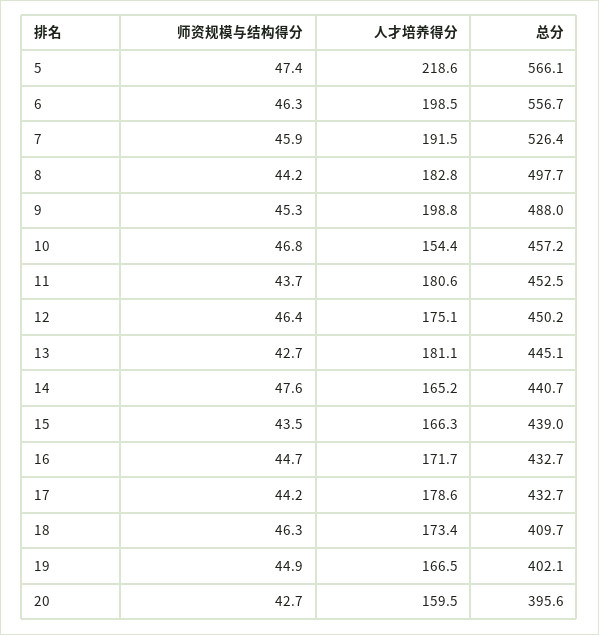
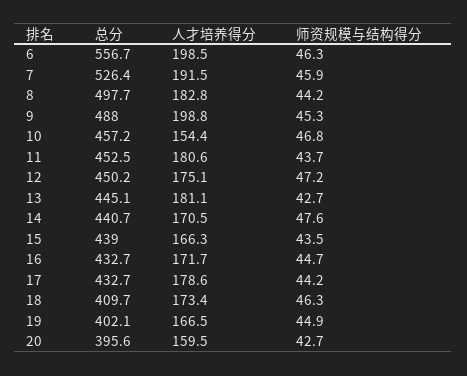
师资规模与结构得分, 5: 47.4 -> none
人才培养得分, 5: 218.6 -> none
总分, 5: 566.1 -> none
师资规模与结构得分, 12: 46.4 -> 47.2
人才培养得分, 14: 165.2 -> 170.5

